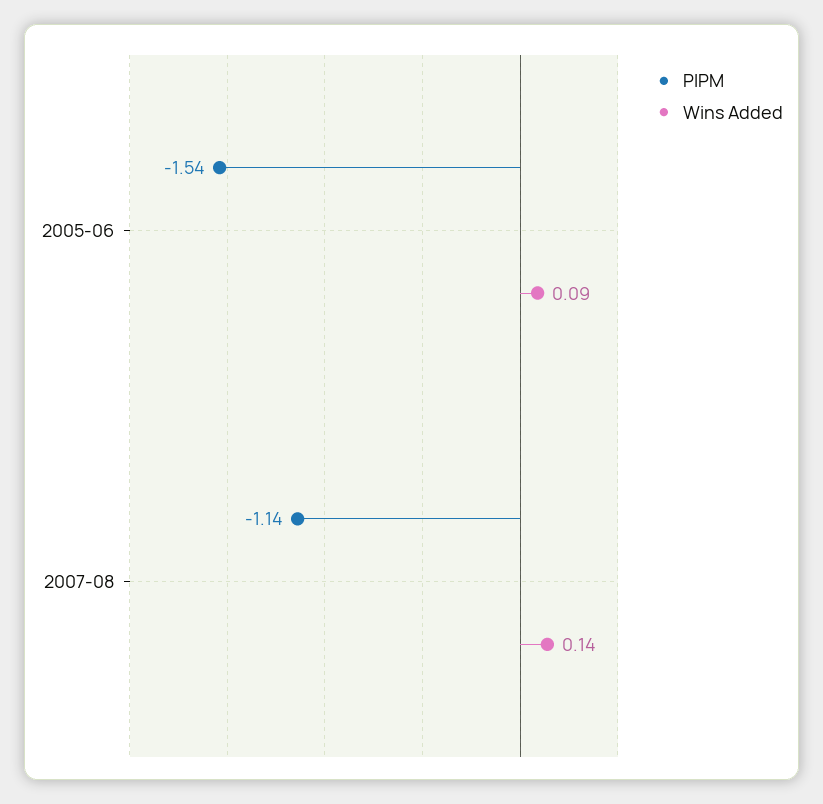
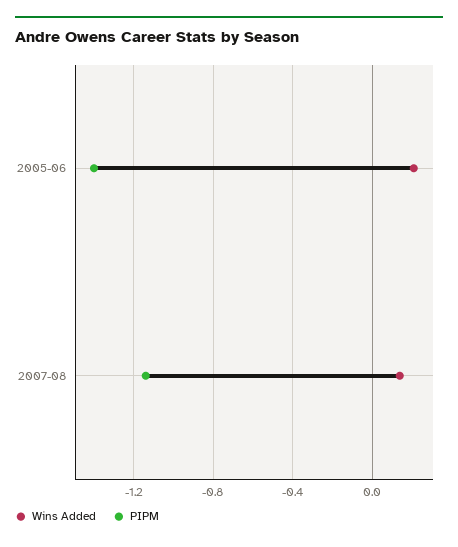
PIPM, 2005-06: -1.54 -> -1.4
Wins Added, 2005-06: 0.09 -> 0.2

